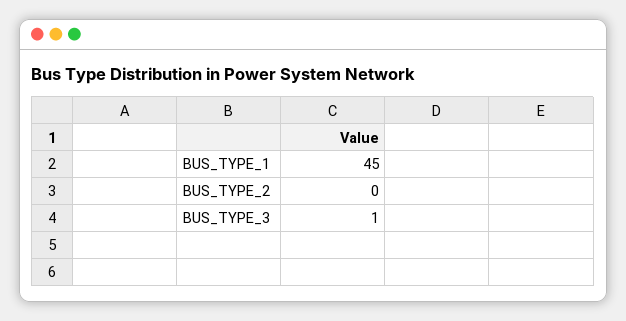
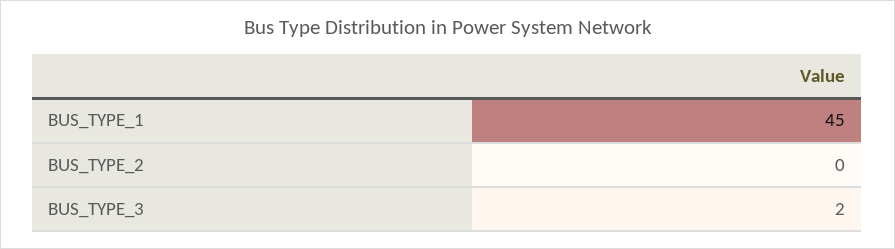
BUS_TYPE_3: 1 -> 2

